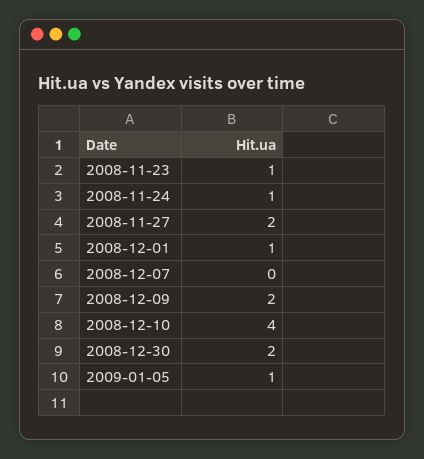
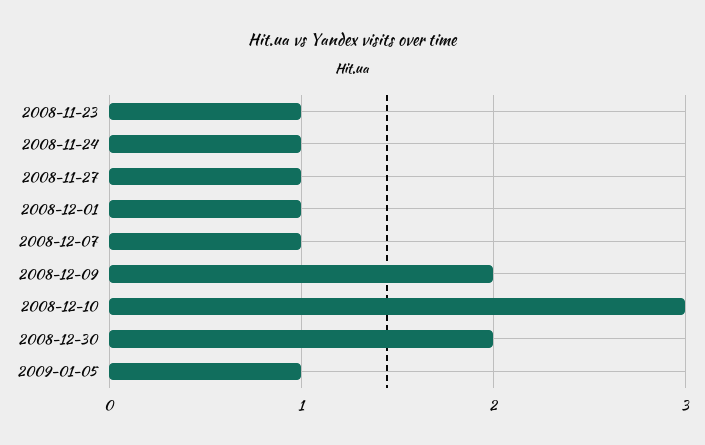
2008-11-27: 2 -> 1
2008-12-07: 0 -> 1
2008-12-10: 4 -> 3

